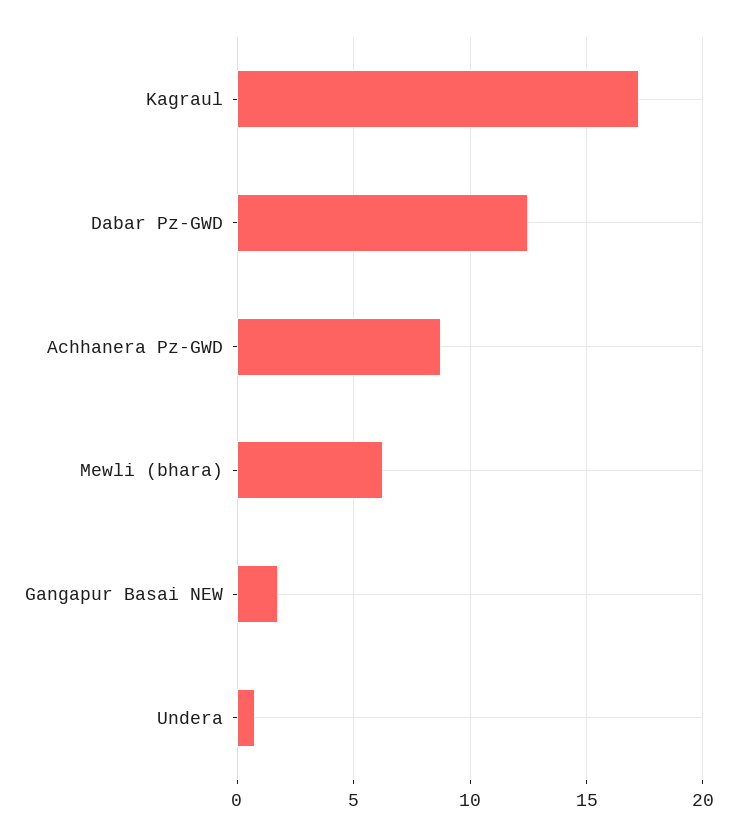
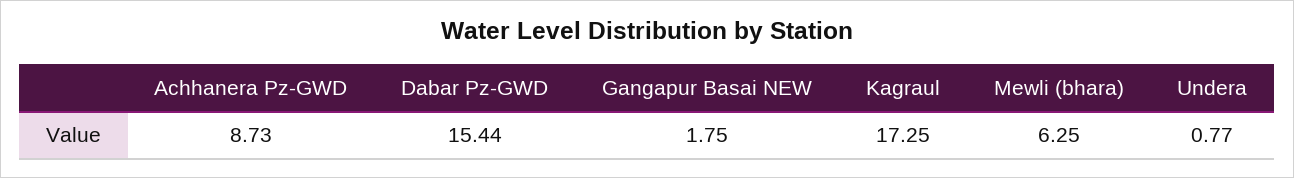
Dabar Pz-GWD: 12.5 -> 15.44

